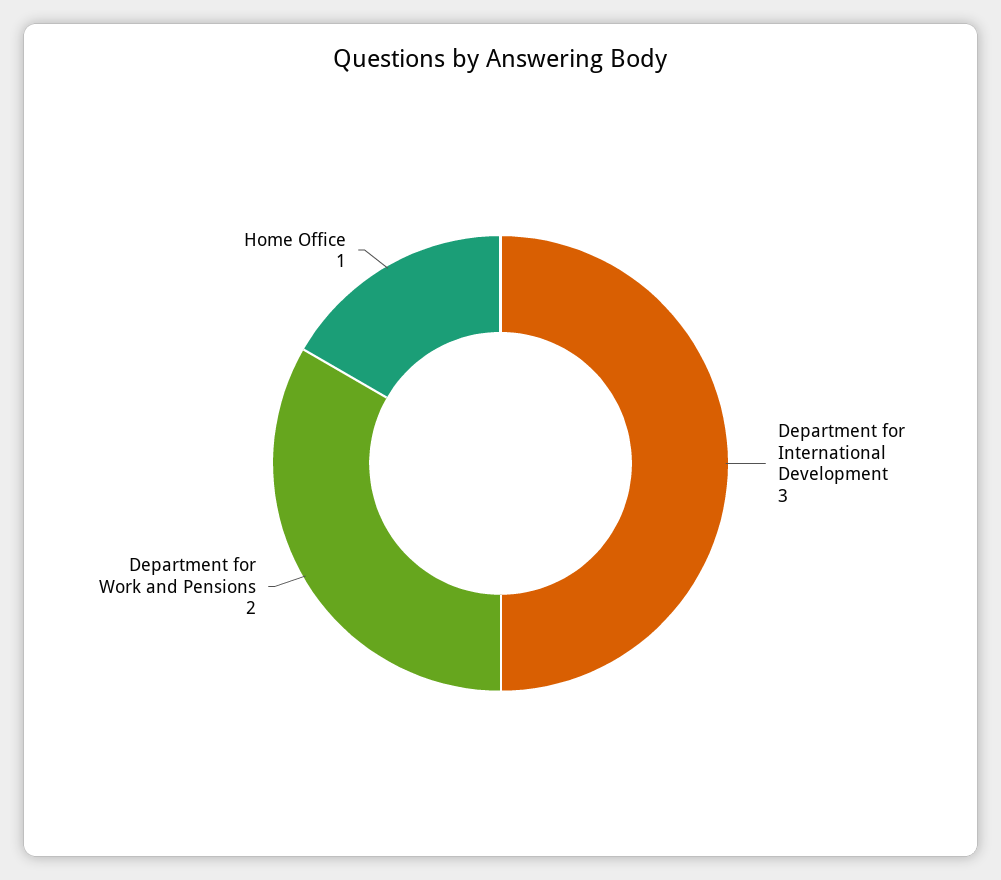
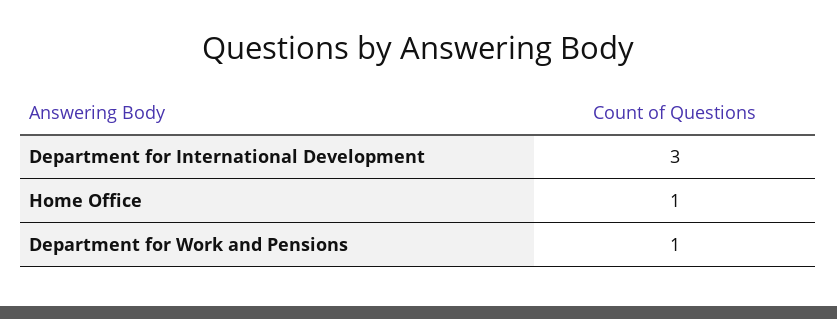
Department for Work and Pensions: 2 -> 1

